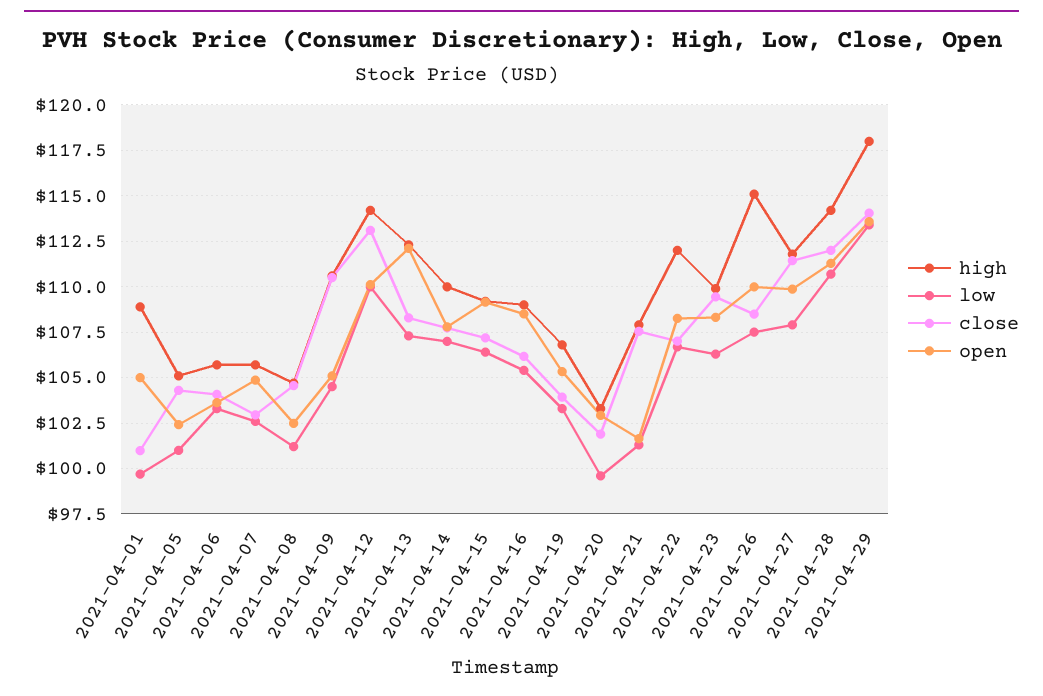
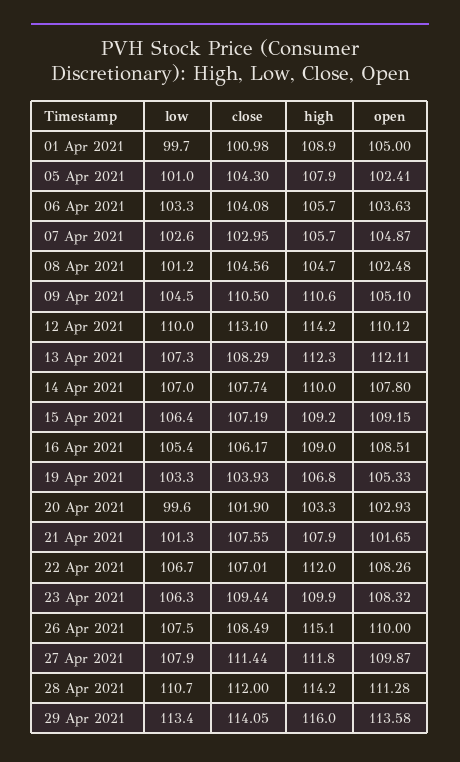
high, 2021-04-05: 105 -> 107.9
high, 2021-04-29: 118 -> 116

